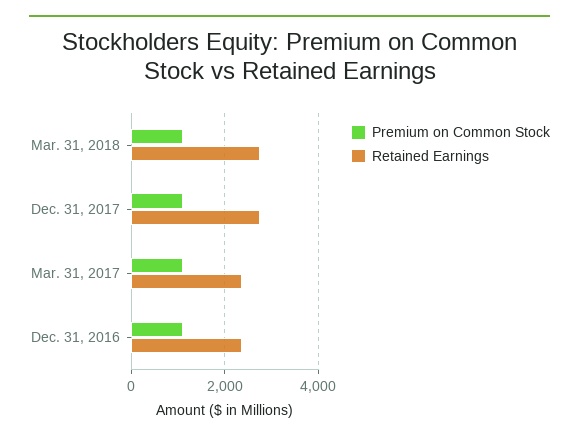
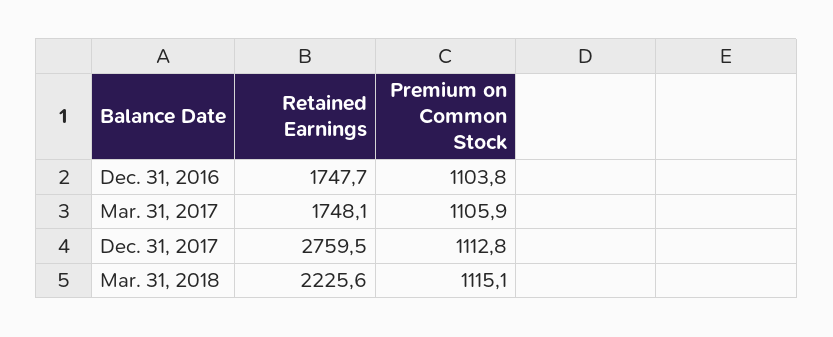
Retained Earnings, Mar. 31, 2018: 2800 -> 2225.6
Retained Earnings, Mar. 31, 2017: 2400 -> 1748.1
Retained Earnings, Dec. 31, 2016: 2400 -> 1747.7

